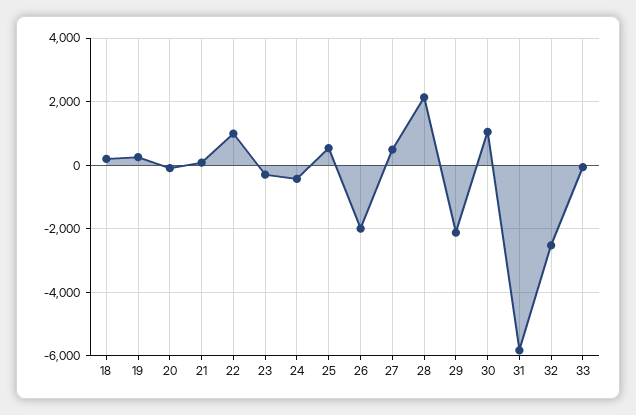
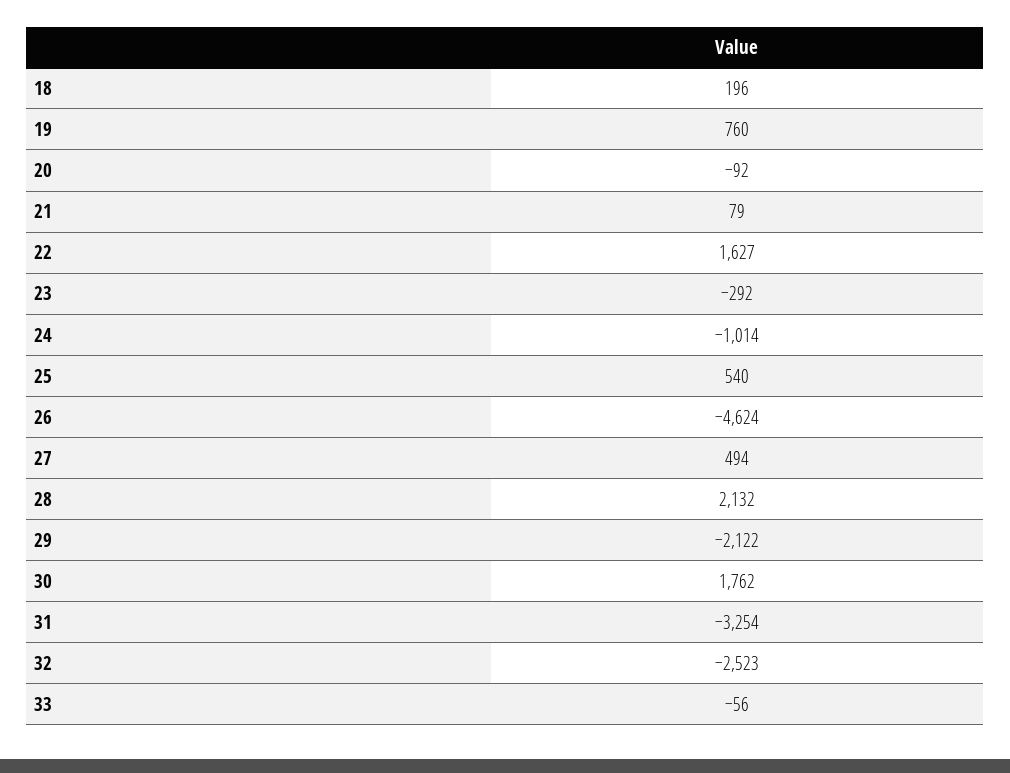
19: 200 -> 760
22: 1000 -> 1627
24: -400 -> -1014
26: -2000 -> -4624
30: 1000 -> 1762
31: -5800 -> -3254

